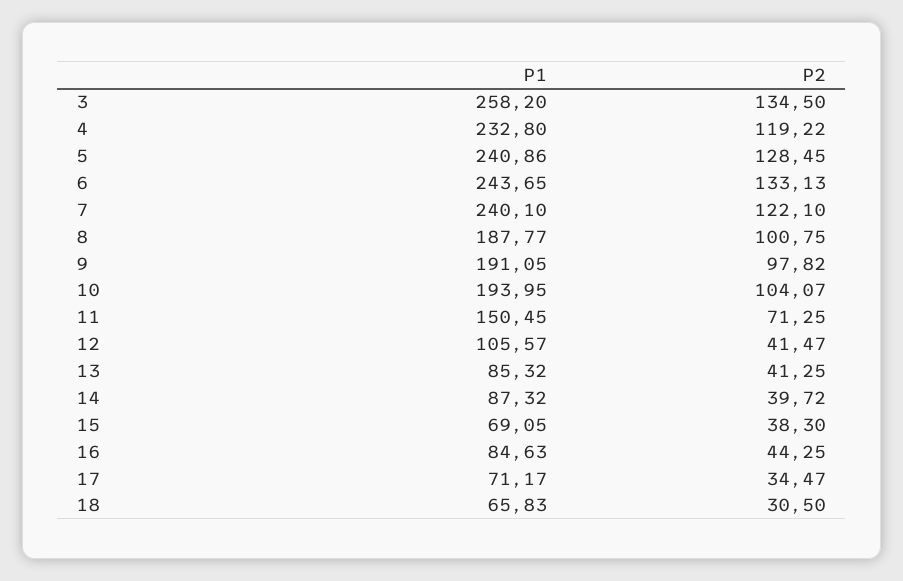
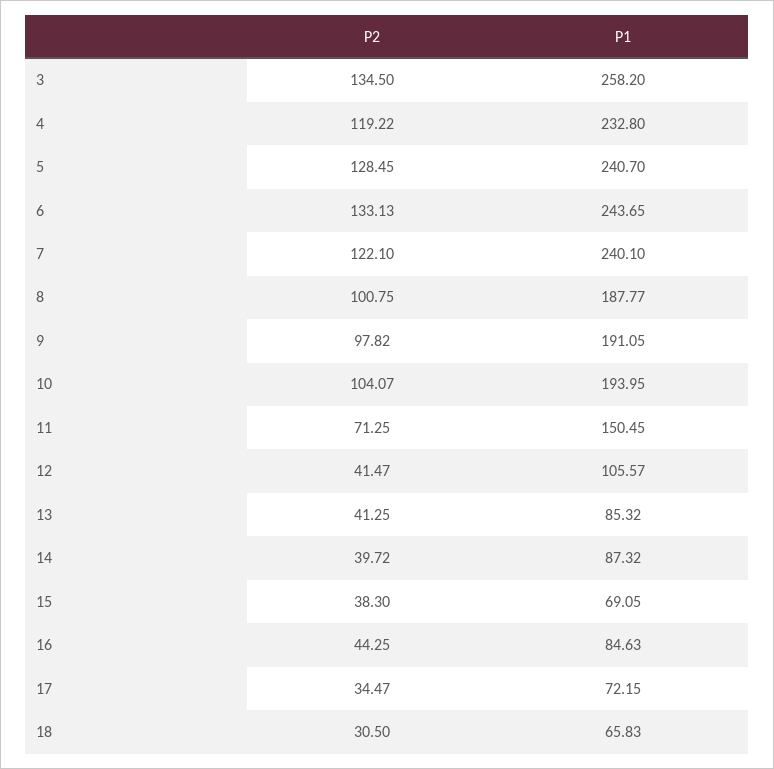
P1, 5: 240.86 -> 240.7
P1, 17: 71.17 -> 72.15

